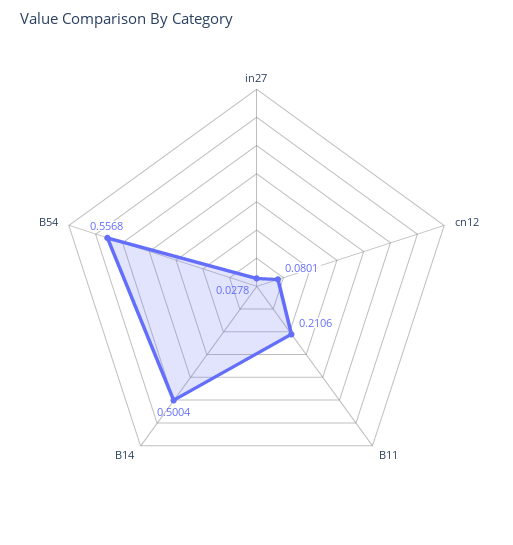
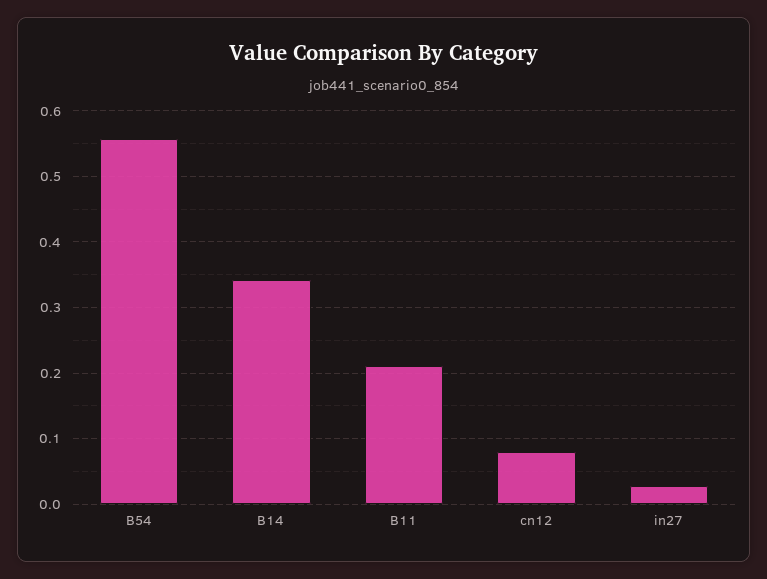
B14: 0.5004 -> 0.34

